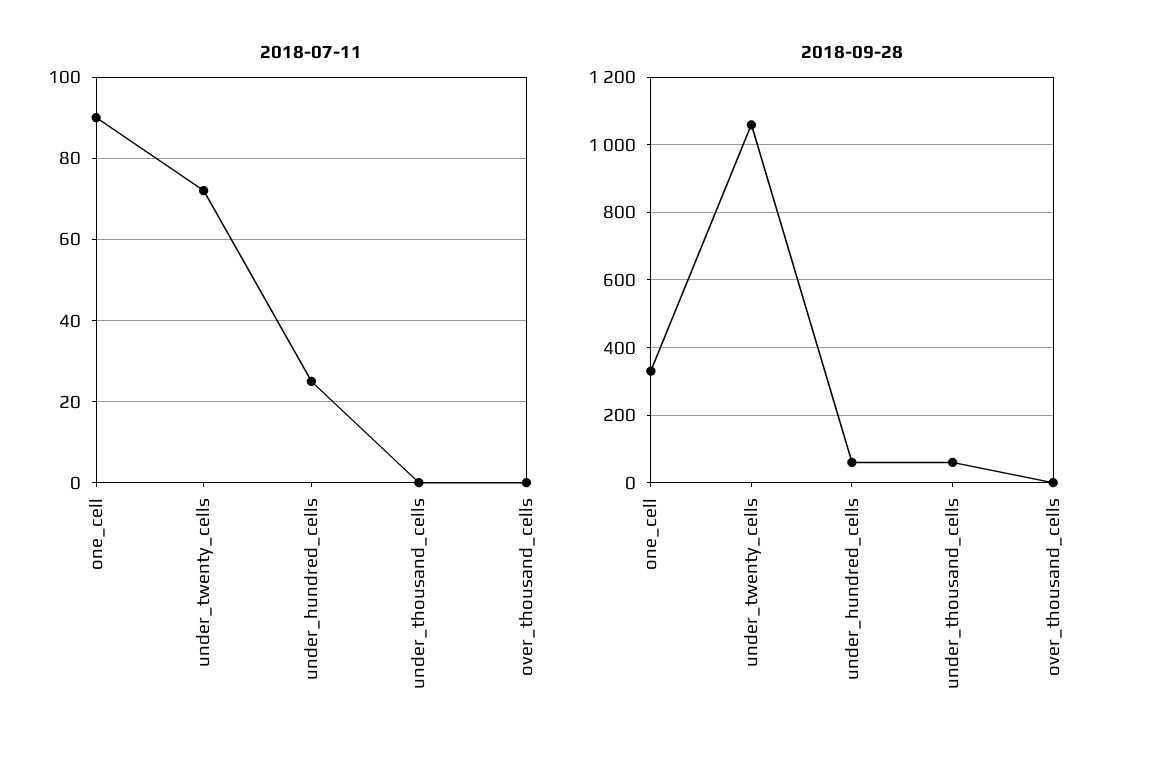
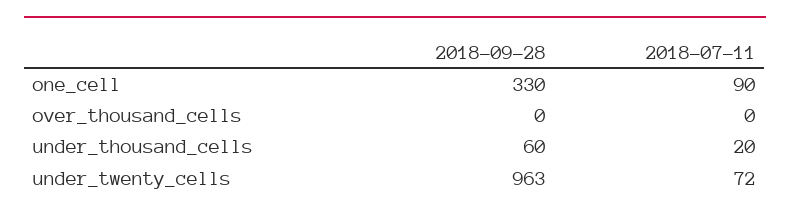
2018-07-11, under_hundred_cells: 25 -> none
2018-07-11, under_thousand_cells: 0 -> 20
2018-09-28, under_twenty_cells: 1060 -> 963
2018-09-28, under_hundred_cells: 60 -> none

